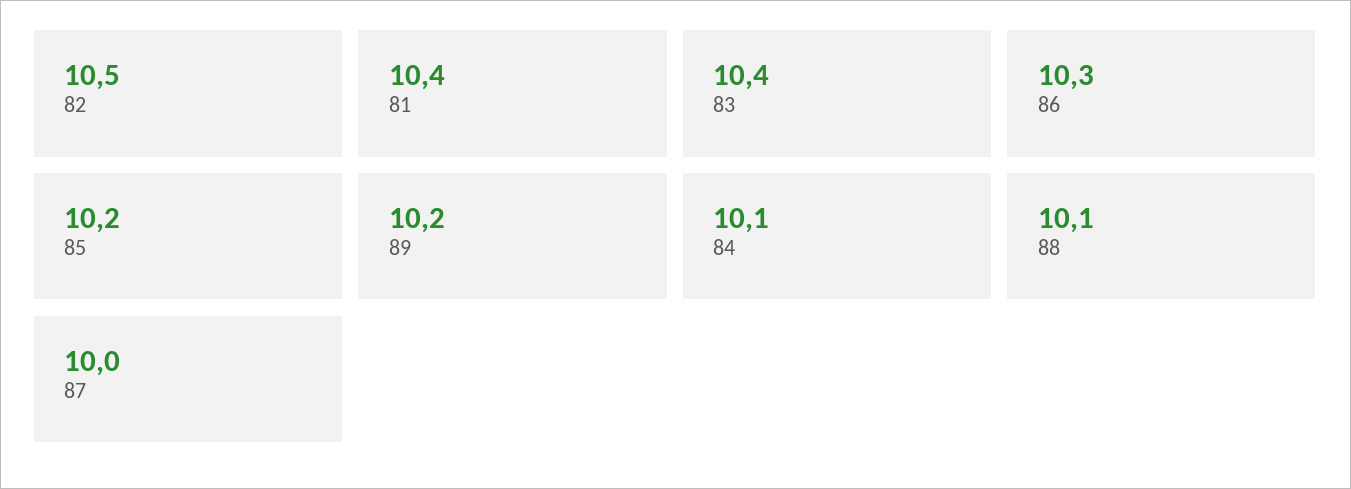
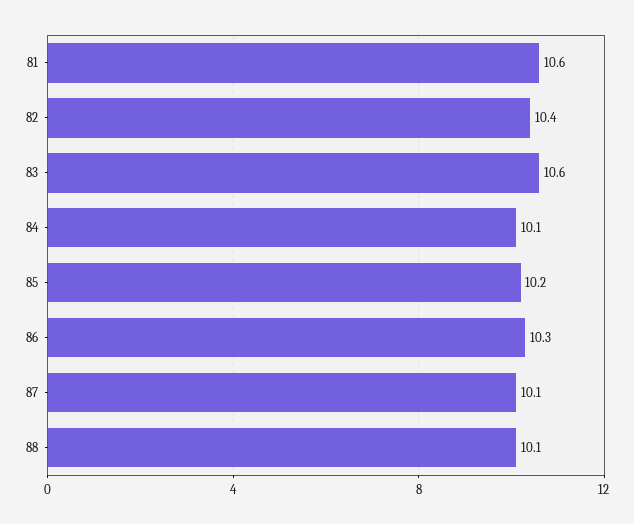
82: 10.5 -> 10.4
81: 10.4 -> 10.6
83: 10.4 -> 10.6
89: 10.2 -> none
87: 10 -> 10.1

